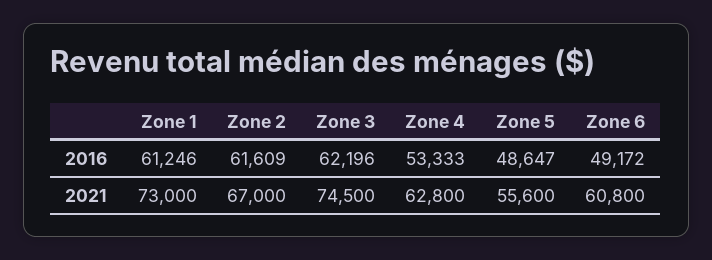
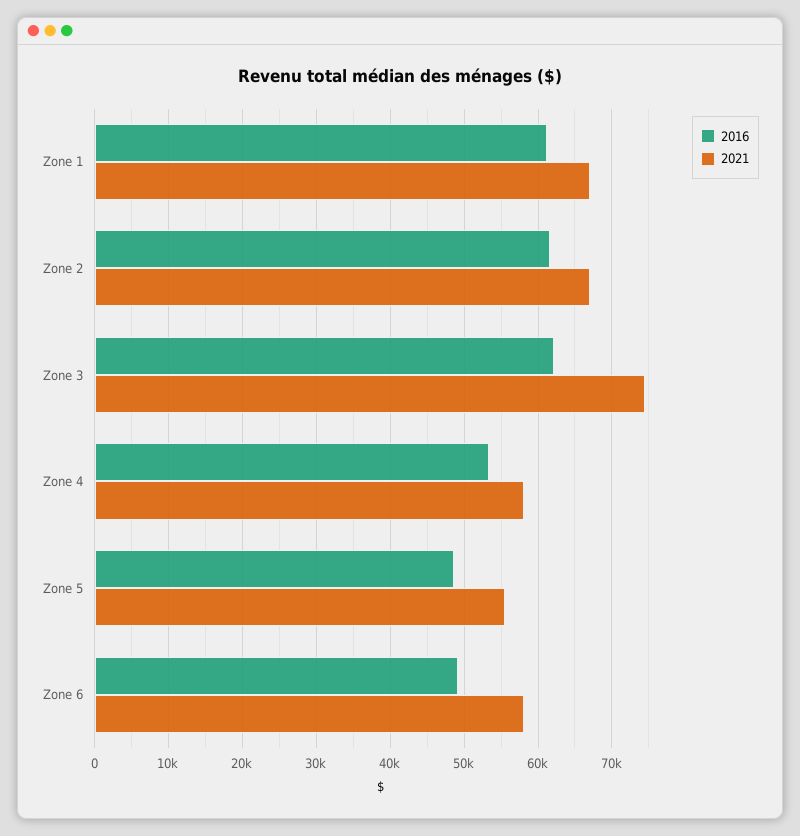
2021, Zone 1: 73000 -> 67000
2021, Zone 4: 62800 -> 58000
2021, Zone 6: 60800 -> 58000

